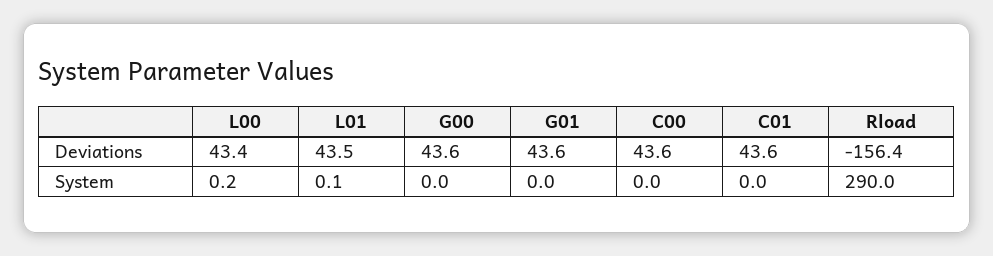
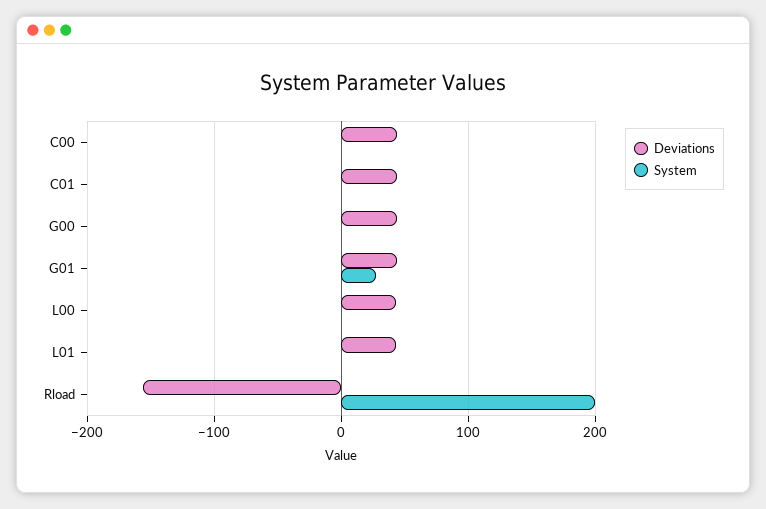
System, G01: 0 -> 30
System, Rload: 290 -> 200

